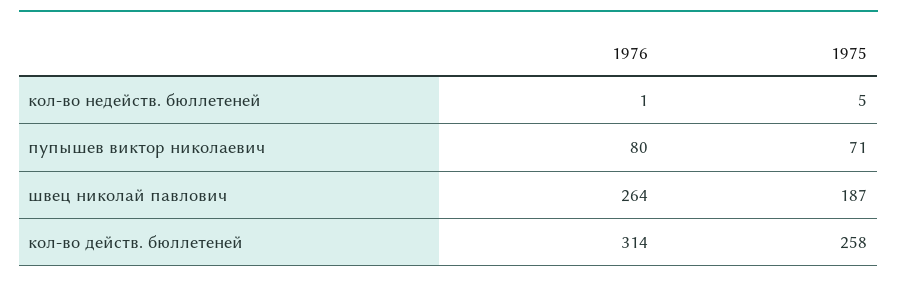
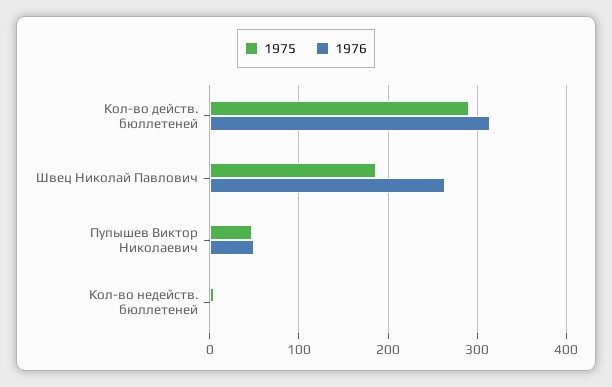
1976, пупышев виктор николаевич: 80 -> 50
1975, пупышев виктор николаевич: 71 -> 50
1975, кол-во действ. бюллетеней: 258 -> 290

